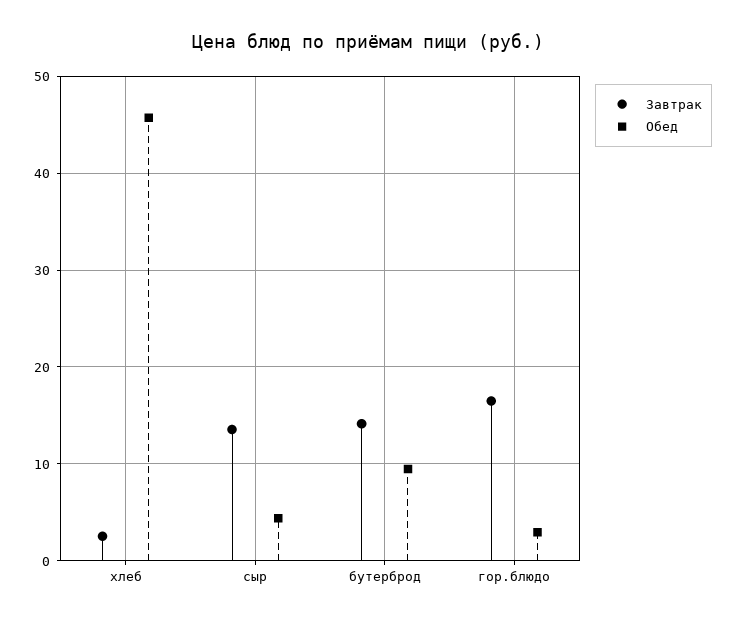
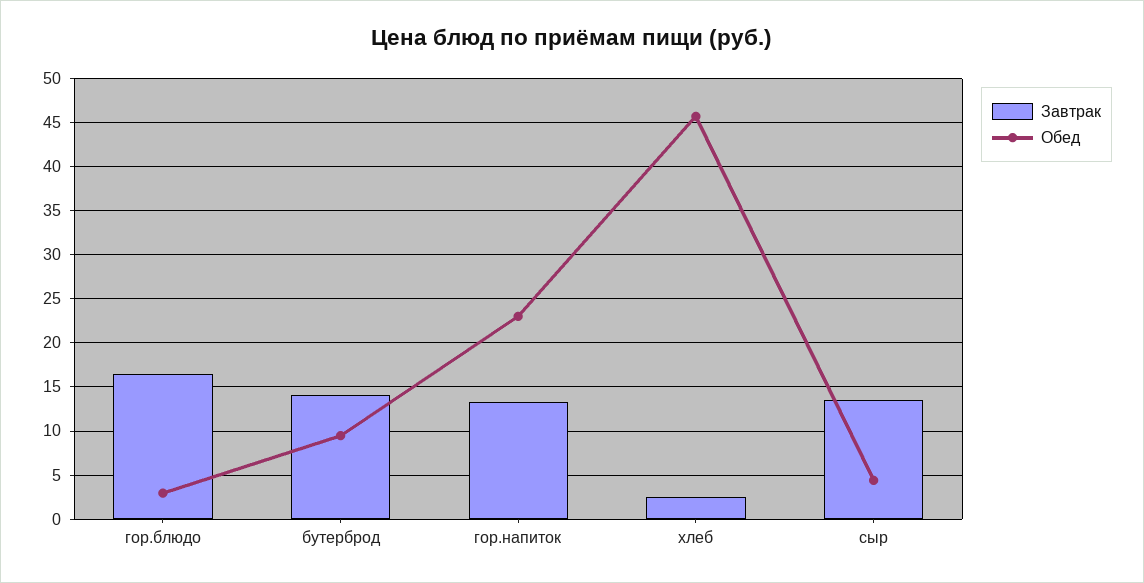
Завтрак, гор.напиток: none -> 13
Обед, гор.напиток: none -> 23

